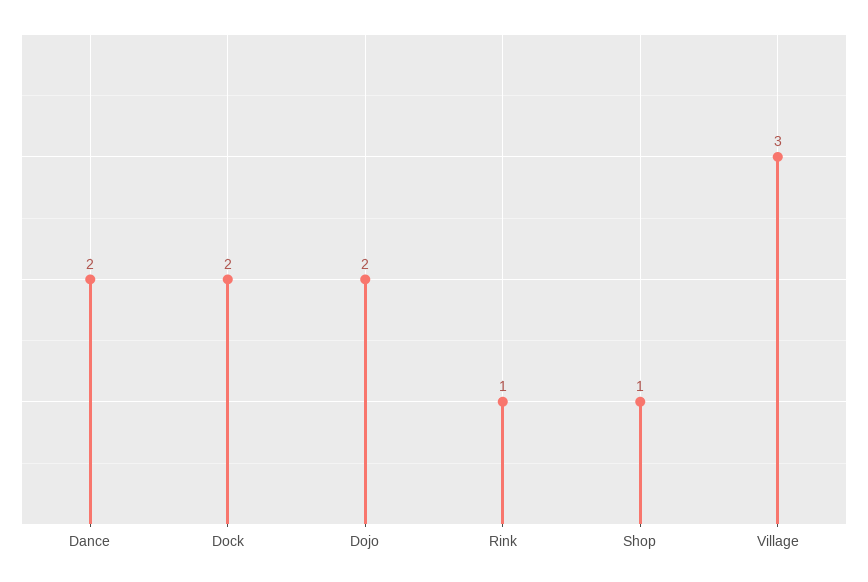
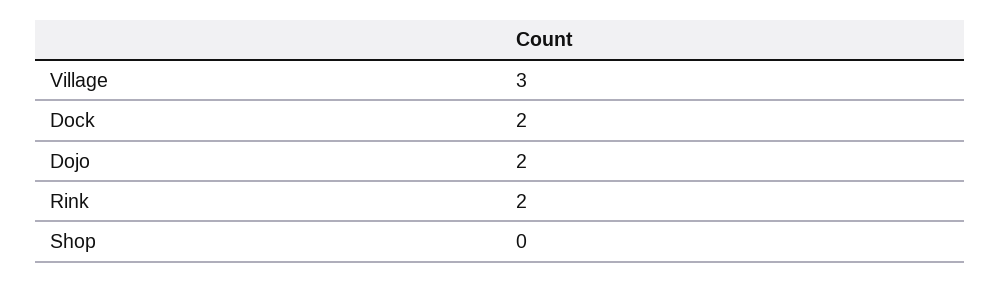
Dance: 2 -> none
Rink: 1 -> 2
Shop: 1 -> 0

